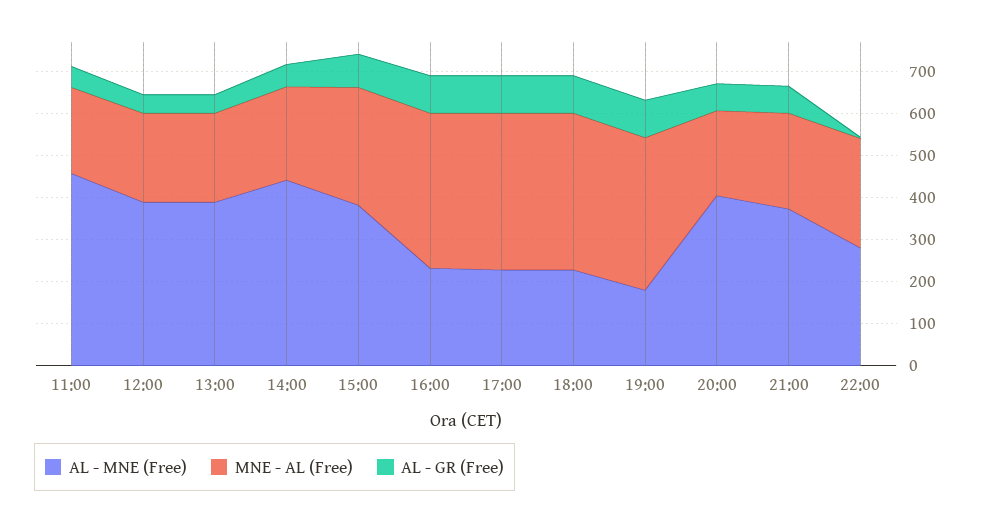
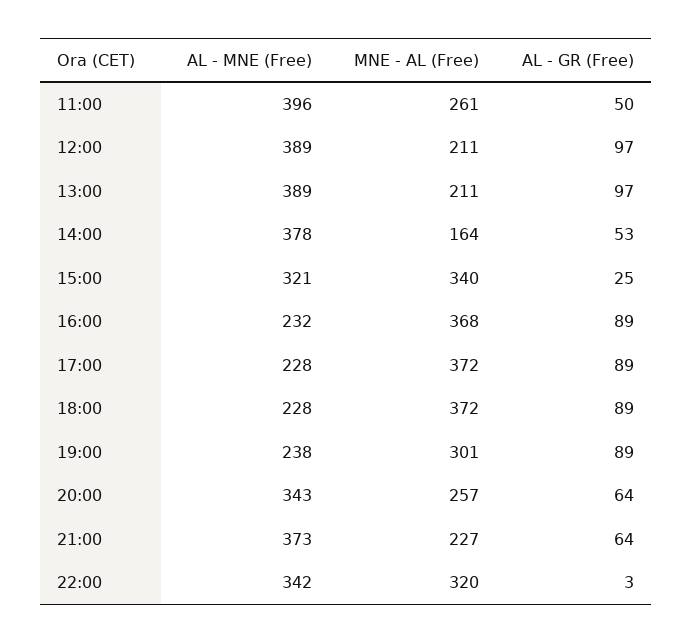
AL - MNE (Free), 11:00: 460 -> 396
MNE - AL (Free), 11:00: 200 -> 261
AL - GR (Free), 12:00: 40 -> 97
AL - GR (Free), 13:00: 40 -> 97
AL - MNE (Free), 14:00: 440 -> 378
MNE - AL (Free), 14:00: 220 -> 164
AL - MNE (Free), 15:00: 380 -> 321
MNE - AL (Free), 15:00: 280 -> 340
AL - GR (Free), 15:00: 80 -> 25
AL - MNE (Free), 19:00: 180 -> 238
MNE - AL (Free), 19:00: 360 -> 301
AL - MNE (Free), 20:00: 400 -> 343
MNE - AL (Free), 20:00: 200 -> 257
AL - MNE (Free), 22:00: 280 -> 342
MNE - AL (Free), 22:00: 260 -> 320

